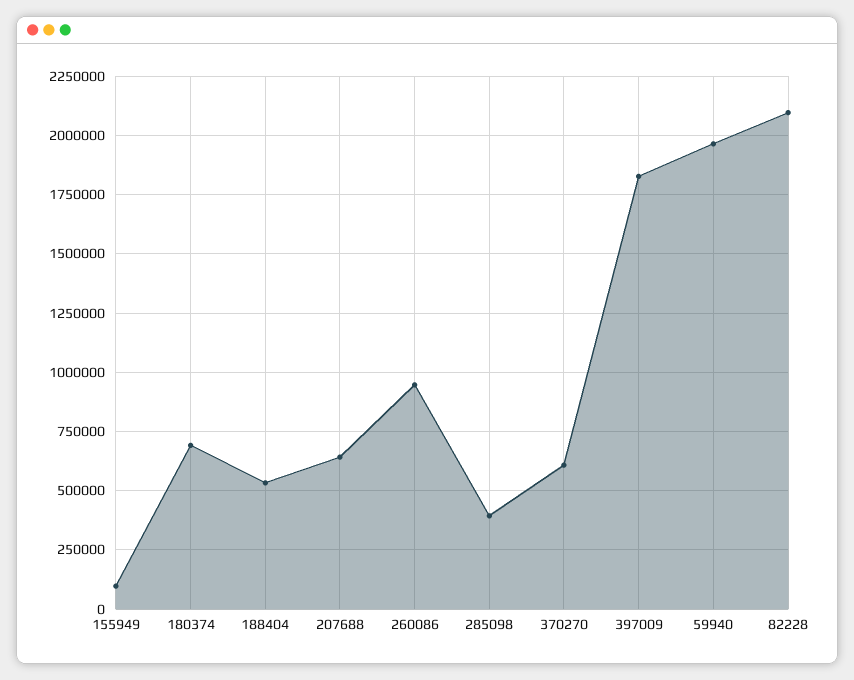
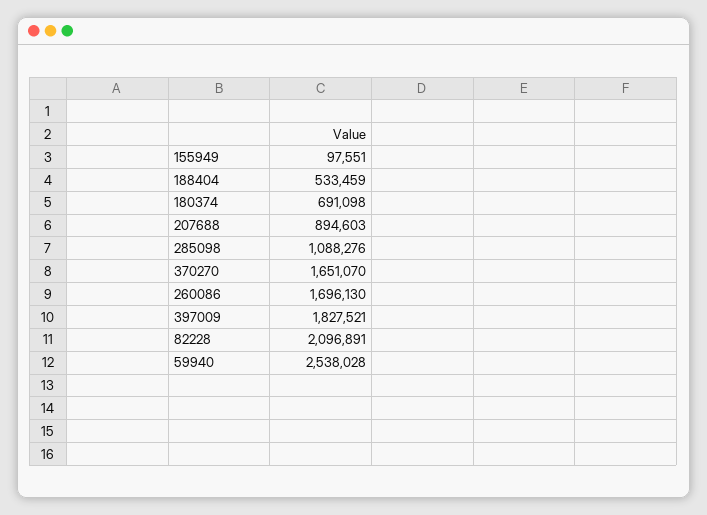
207688: 650000 -> 894603
260086: 950000 -> 1696130
285098: 400000 -> 1088276
370270: 600000 -> 1651070
59940: 1950000 -> 2538028

